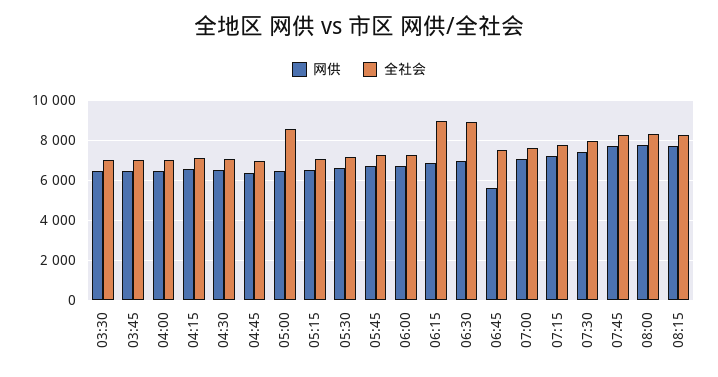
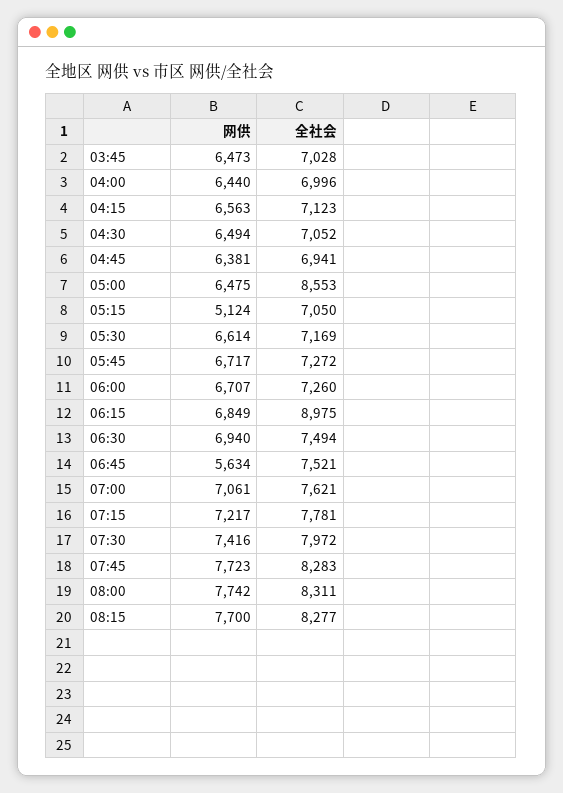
网供, 03:30: 6500 -> none
全社会, 03:30: 7000 -> none
网供, 05:15: 6500 -> 5124
全社会, 06:30: 9000 -> 7494

